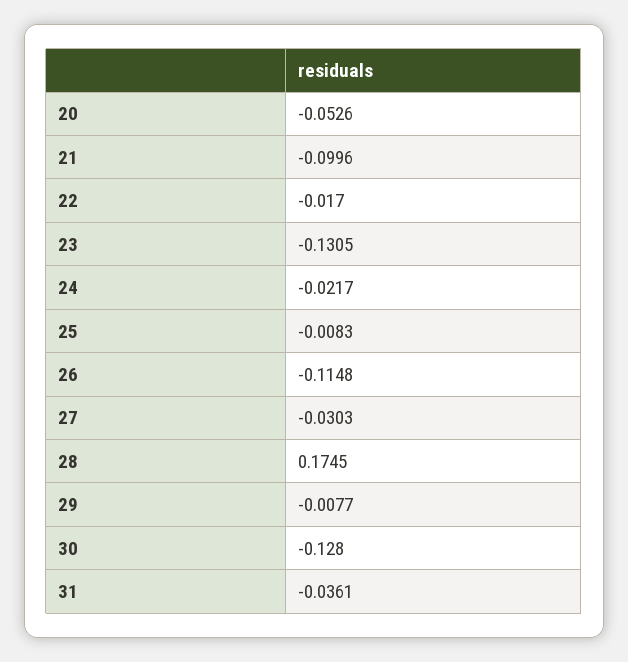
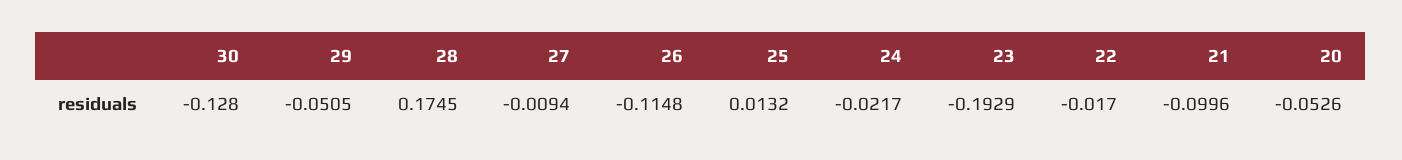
23: -0.1305 -> -0.1929
25: -0.0083 -> 0.0132
27: -0.0303 -> -0.0094
29: -0.0077 -> -0.0505
31: -0.0361 -> none

